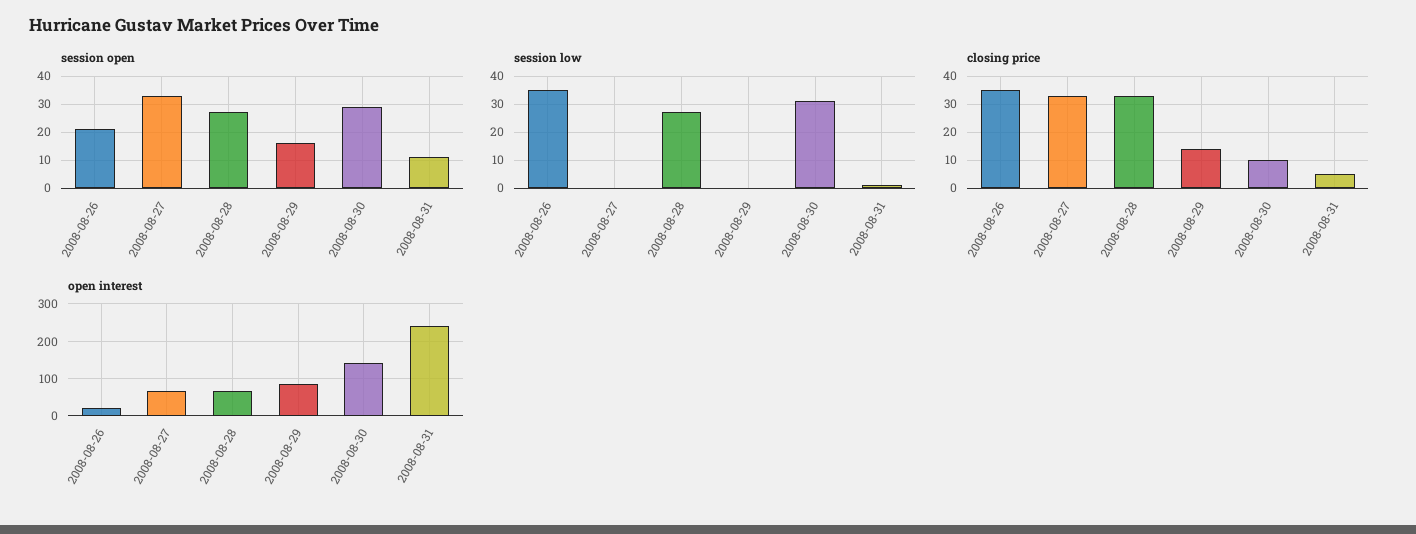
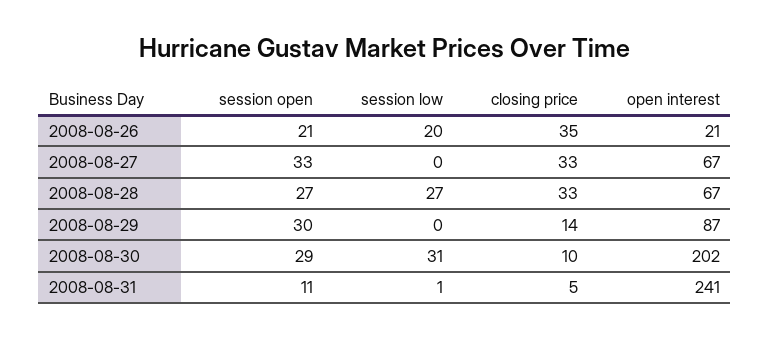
session open, 2008-08-29: 15 -> 30
session low, 2008-08-26: 35 -> 20
open interest, 2008-08-30: 140 -> 202

